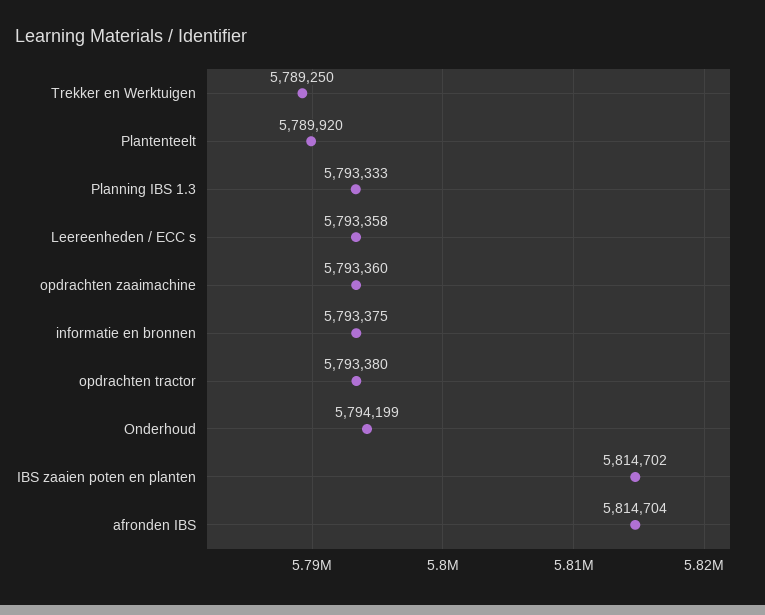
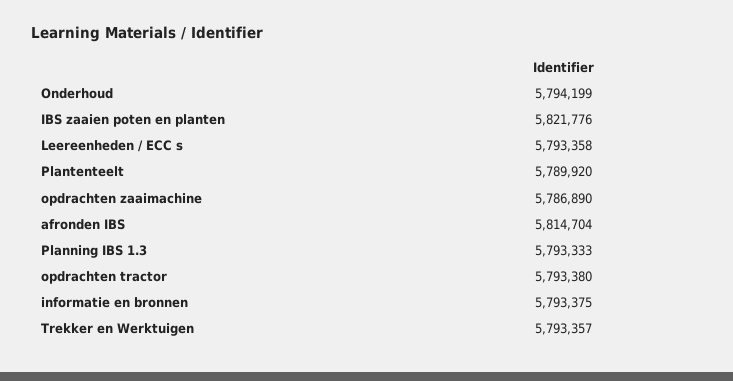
Trekker en Werktuigen: 5789250 -> 5793357
opdrachten zaaimachine: 5793360 -> 5786890
IBS zaaien poten en planten: 5814702 -> 5821776

